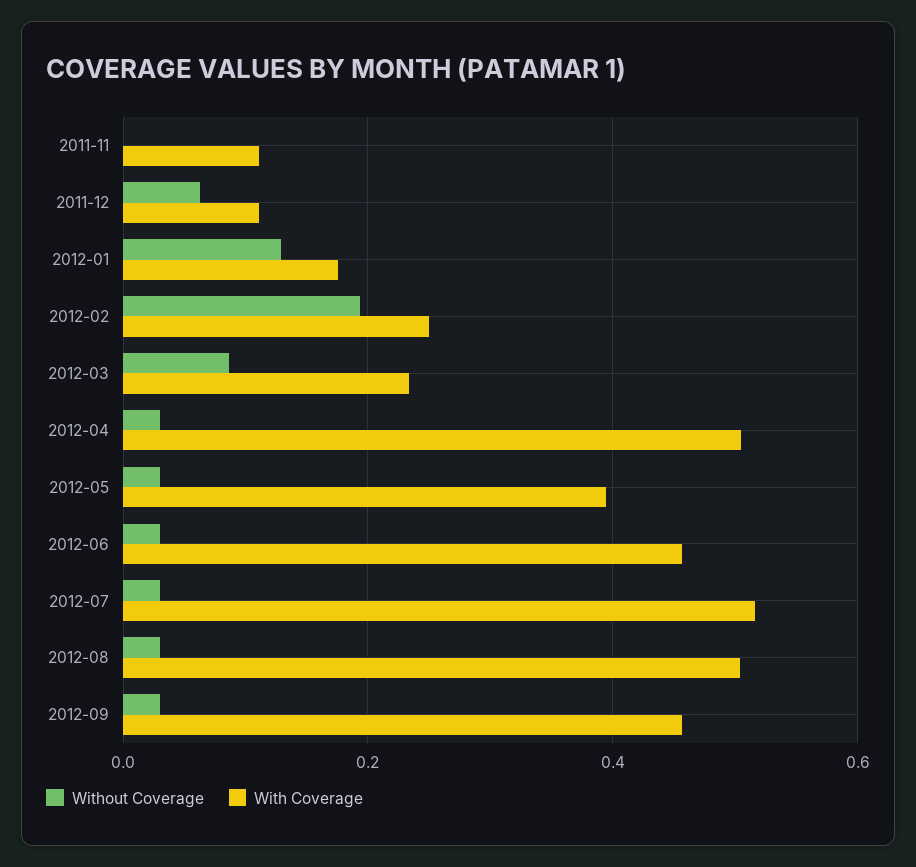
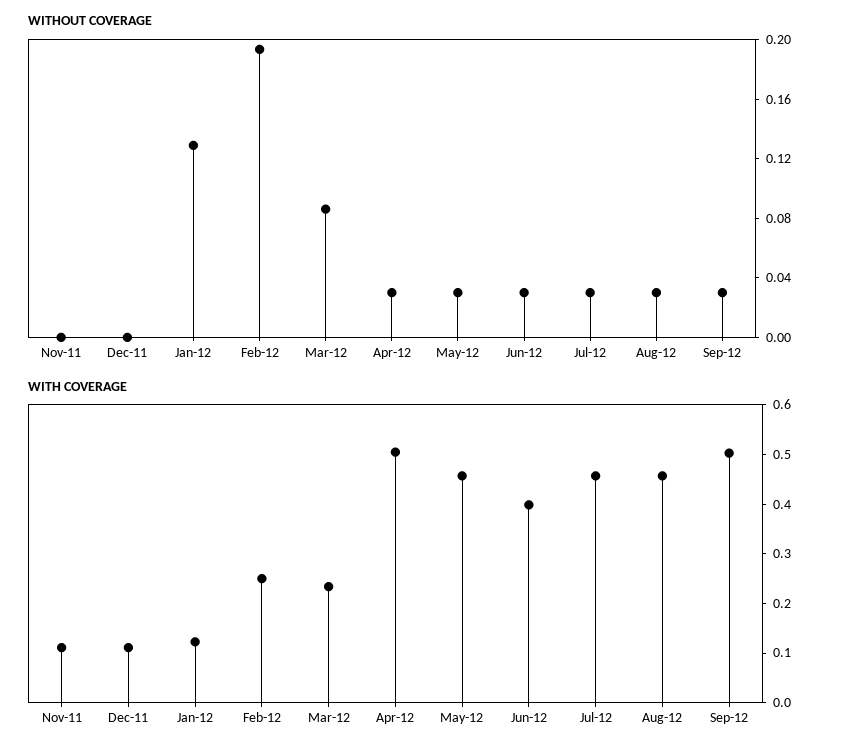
Without Coverage, 2011-12: 0.06 -> 0
With Coverage, 2012-01: 0.18 -> 0.12
With Coverage, 2012-05: 0.4 -> 0.46
With Coverage, 2012-06: 0.46 -> 0.4
With Coverage, 2012-07: 0.52 -> 0.46
With Coverage, 2012-08: 0.5 -> 0.46
With Coverage, 2012-09: 0.46 -> 0.5

